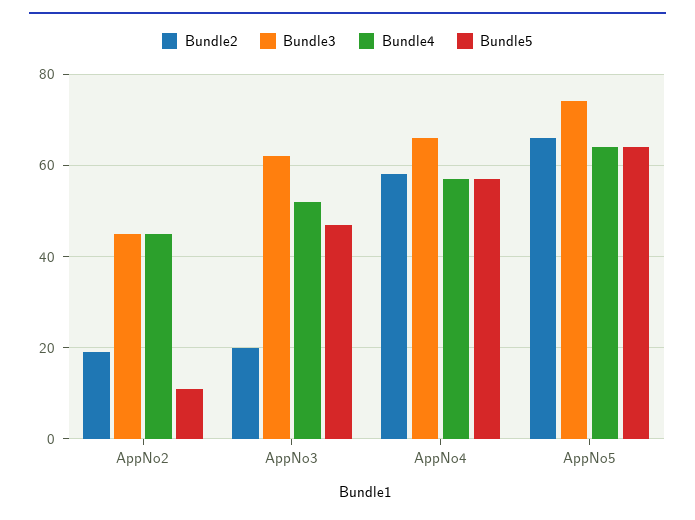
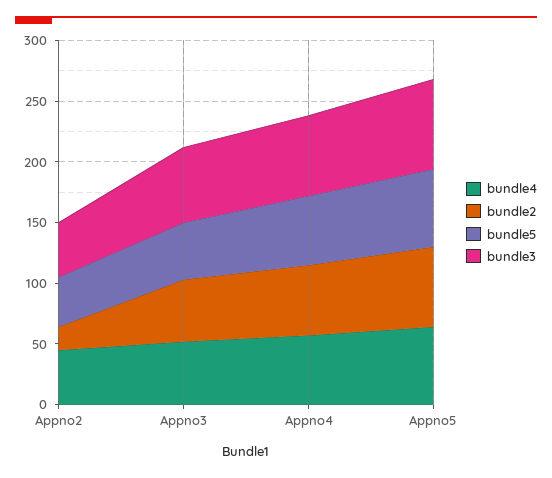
Bundle5, AppNo2: 10 -> 40
Bundle2, AppNo3: 20 -> 50

